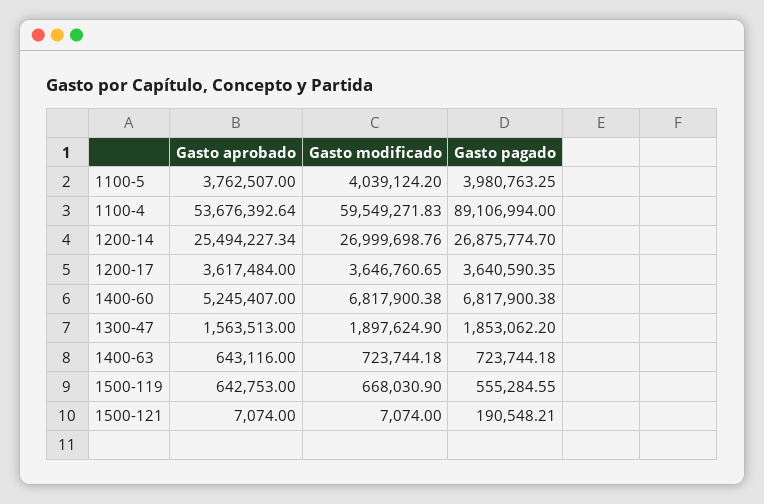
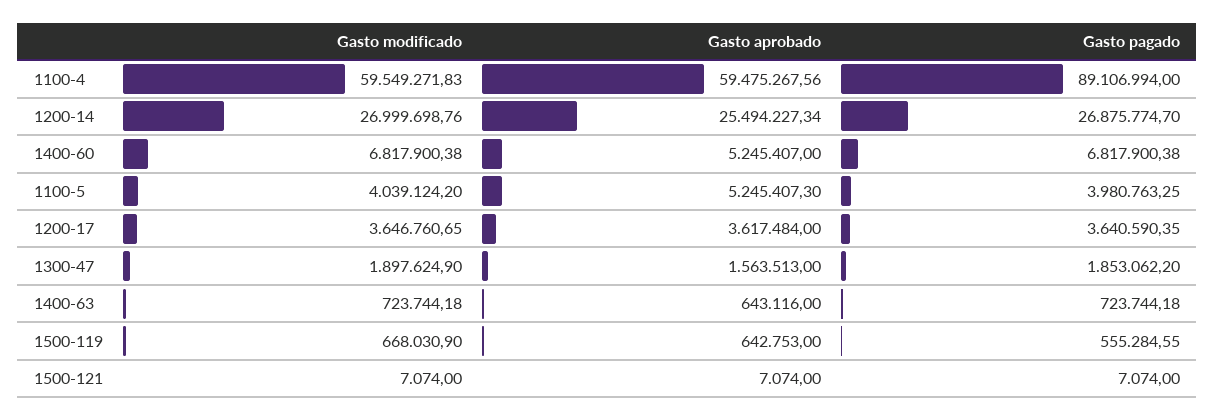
Gasto aprobado, 1100-5: 3762507 -> 5245407.3
Gasto aprobado, 1100-4: 53676392.64 -> 59475267.56
Gasto pagado, 1500-121: 190548.21 -> 7074

